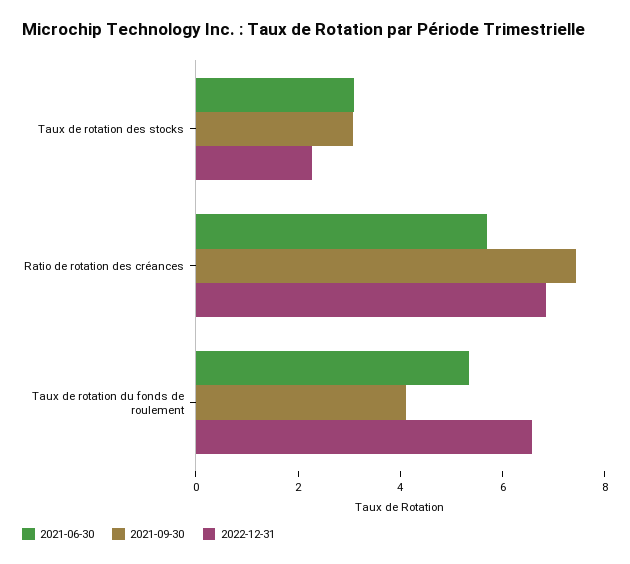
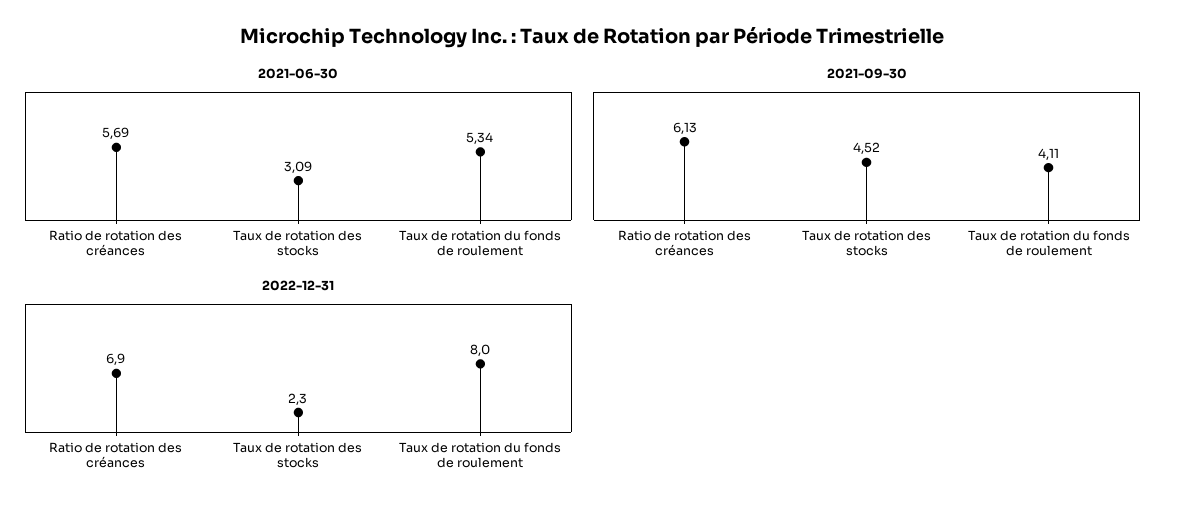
2021-09-30, Taux de rotation des stocks: 3 -> 4.52
2021-09-30, Ratio de rotation des créances: 7.5 -> 6.13
2022-12-31, Taux de rotation du fonds de roulement: 6.5 -> 8

